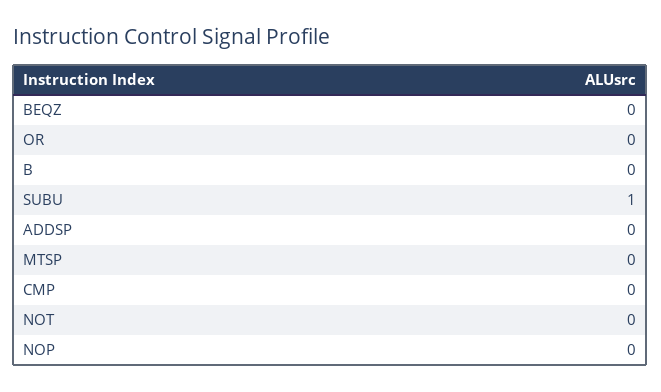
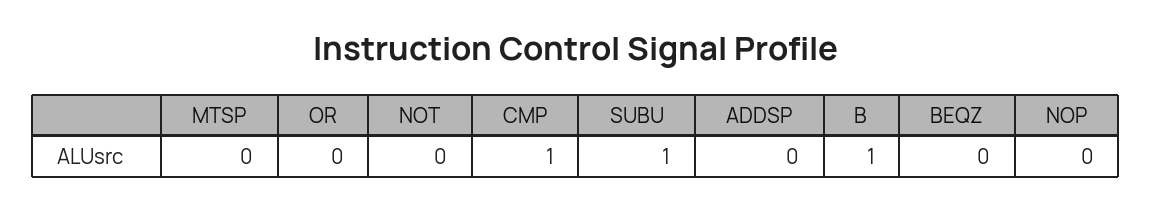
B: 0 -> 1
CMP: 0 -> 1

